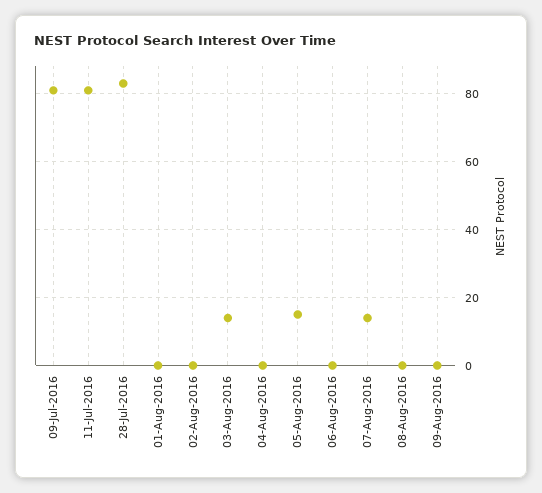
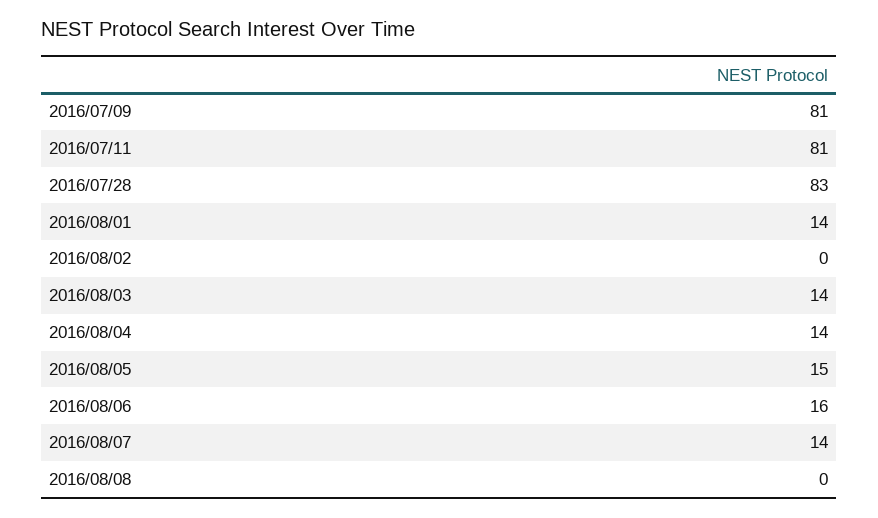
01-Aug-2016: 0 -> 14
04-Aug-2016: 0 -> 14
06-Aug-2016: 0 -> 16
09-Aug-2016: 0 -> none

